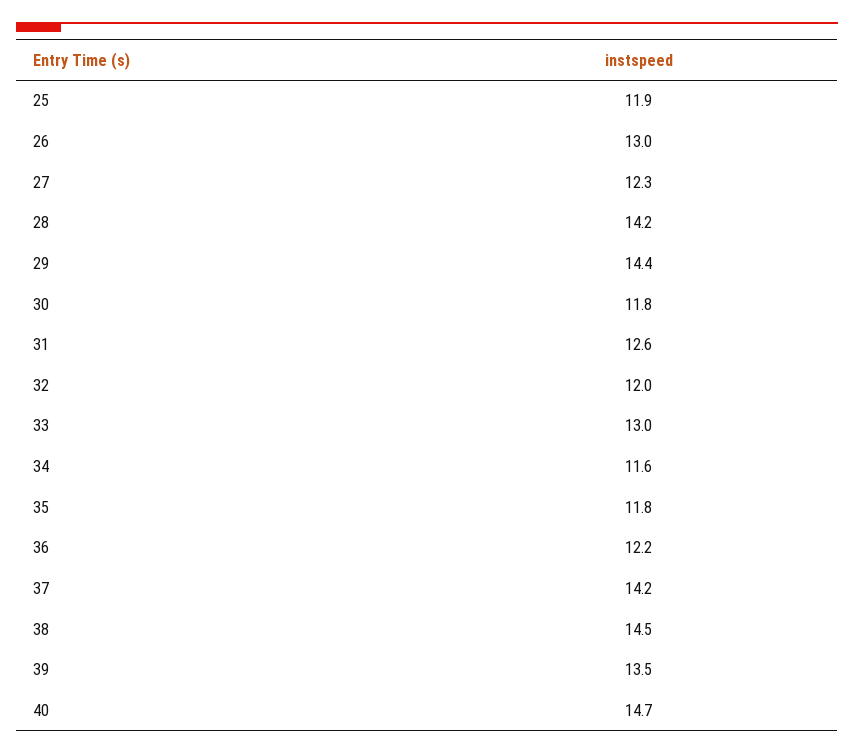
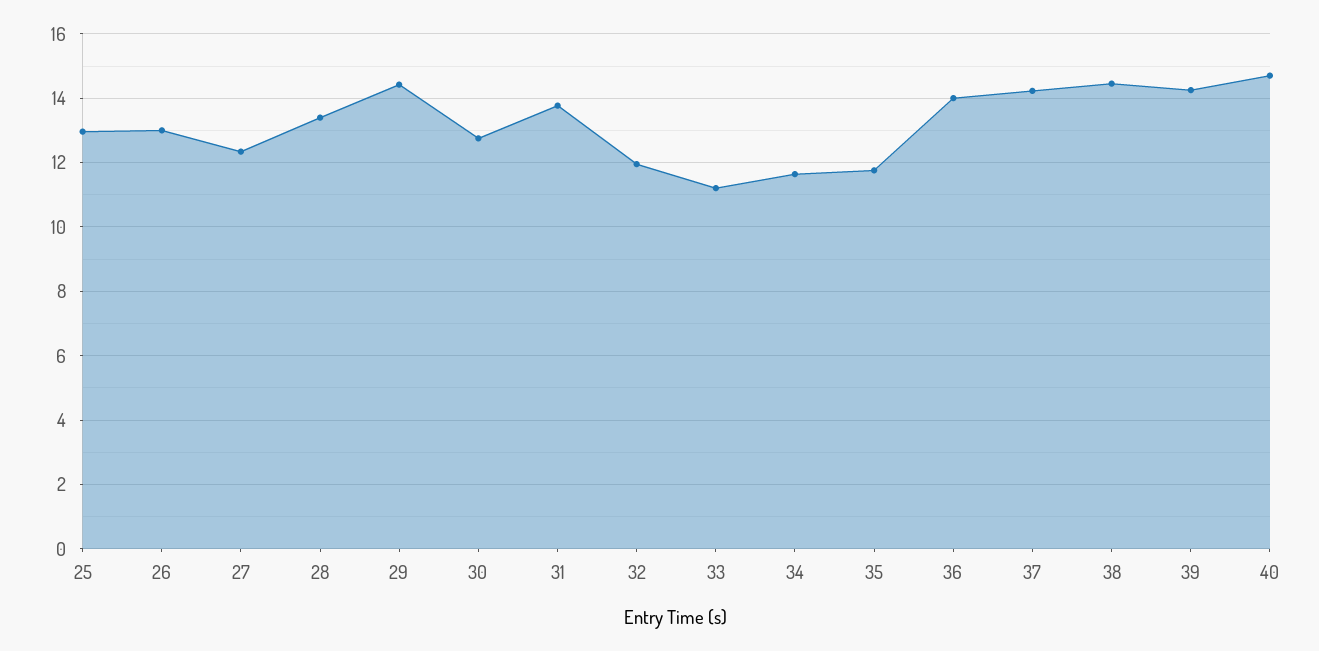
25: 11.9 -> 13
28: 14.2 -> 13.4
30: 11.8 -> 12.8
31: 12.6 -> 13.8
33: 13 -> 11.2
36: 12.2 -> 14
39: 13.5 -> 14.2

